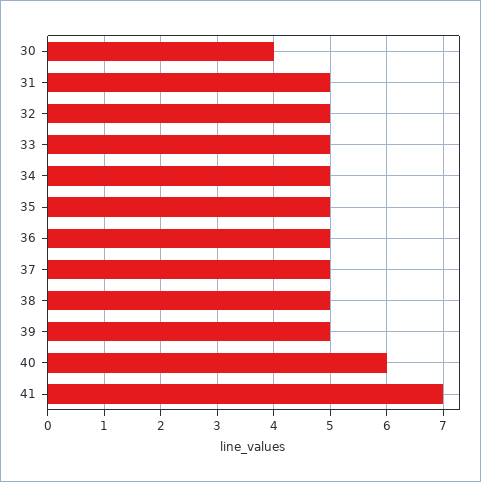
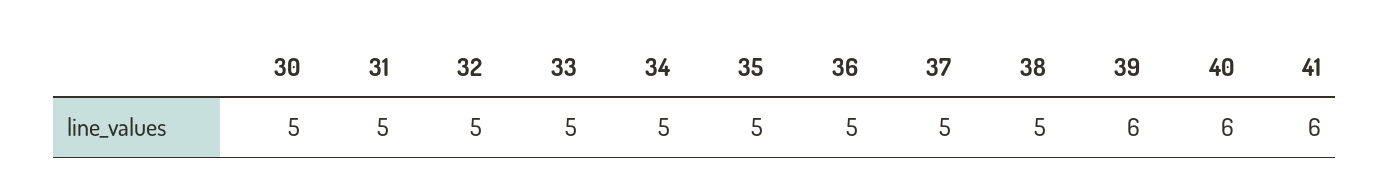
30: 4 -> 5
39: 5 -> 6
41: 7 -> 6

